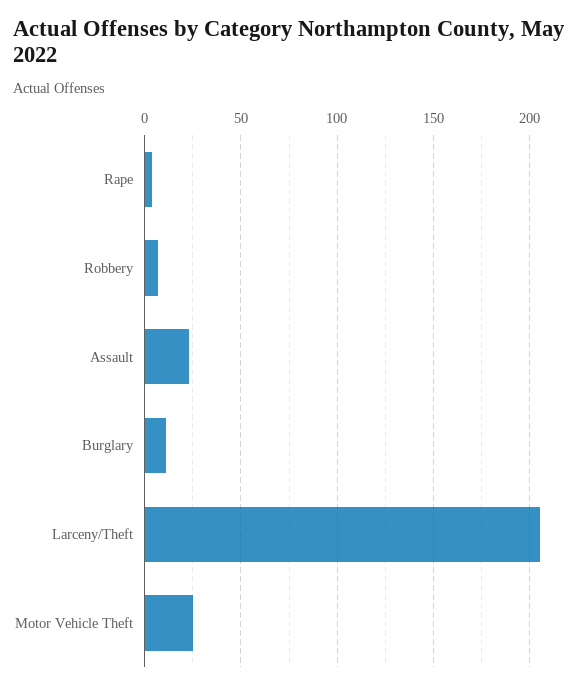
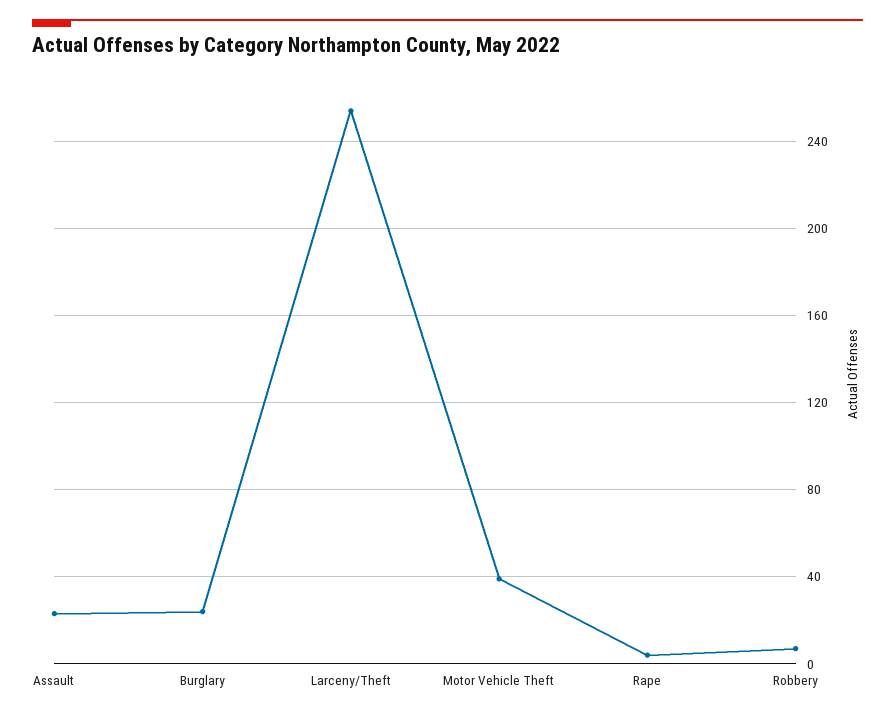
Burglary: 10 -> 25
Larceny/Theft: 205 -> 255
Motor Vehicle Theft: 25 -> 40

